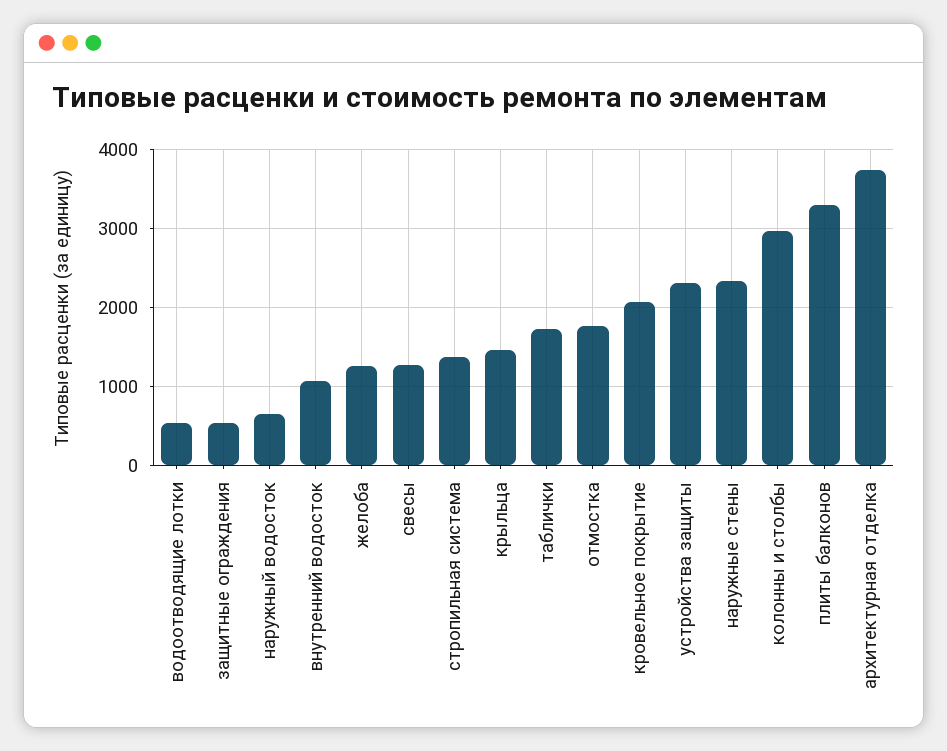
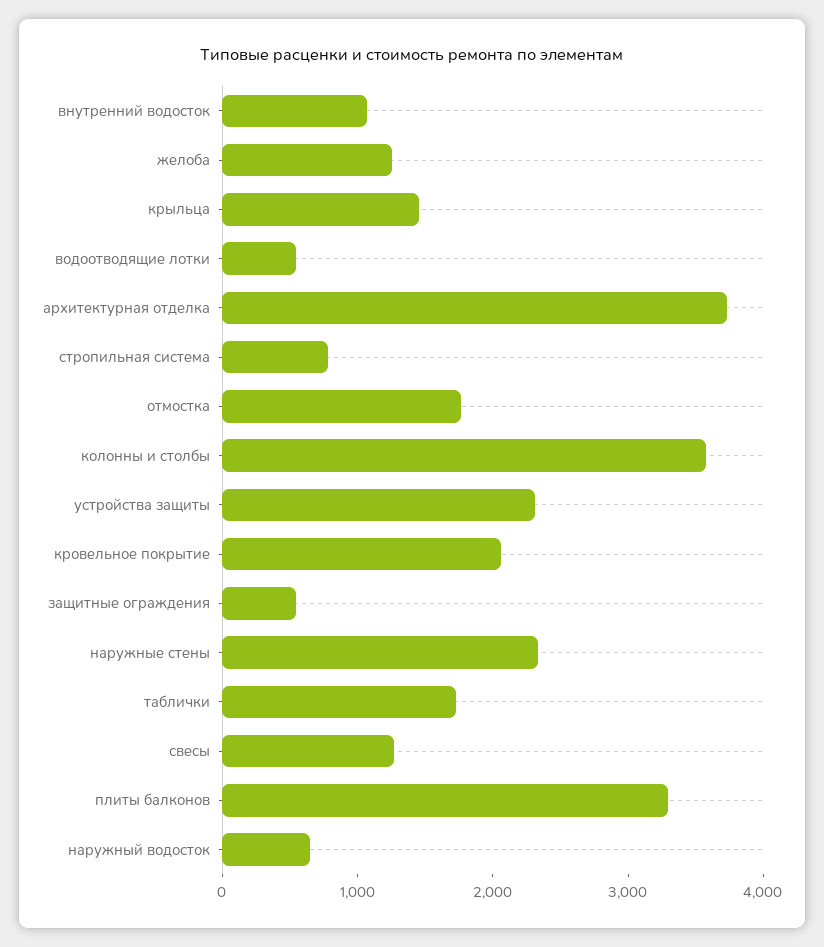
стропильная система: 1400 -> 800
колонны и столбы: 3000 -> 3600

